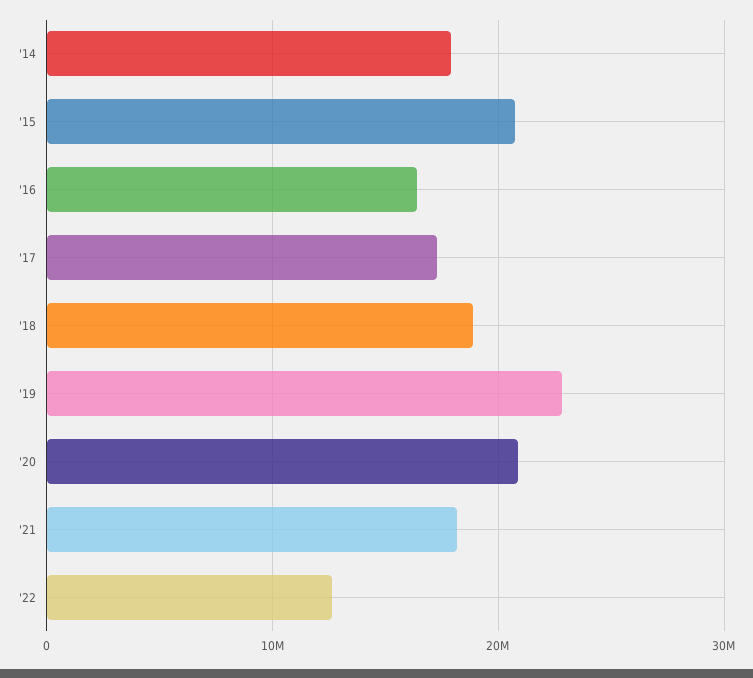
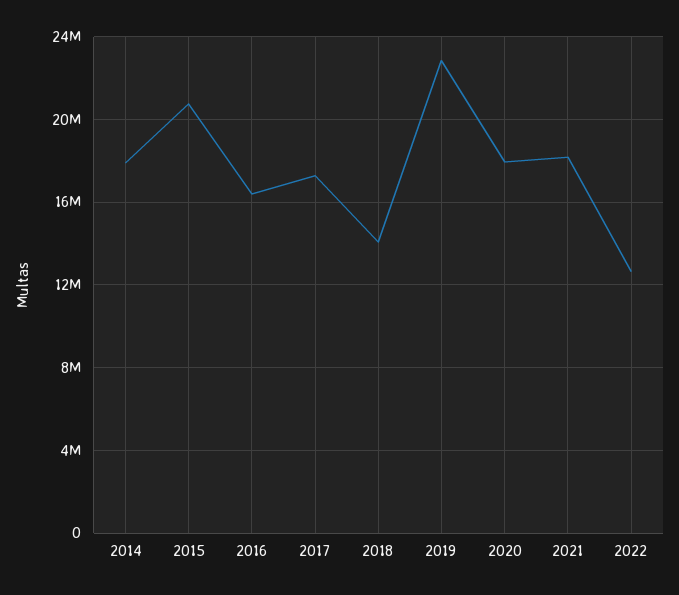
'18: 19000000 -> 14000000
'20: 21000000 -> 18000000

